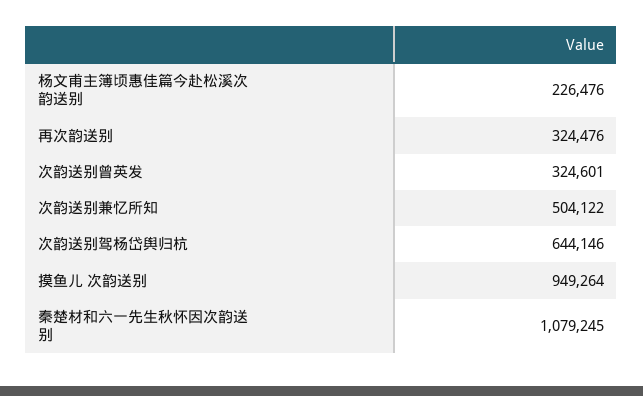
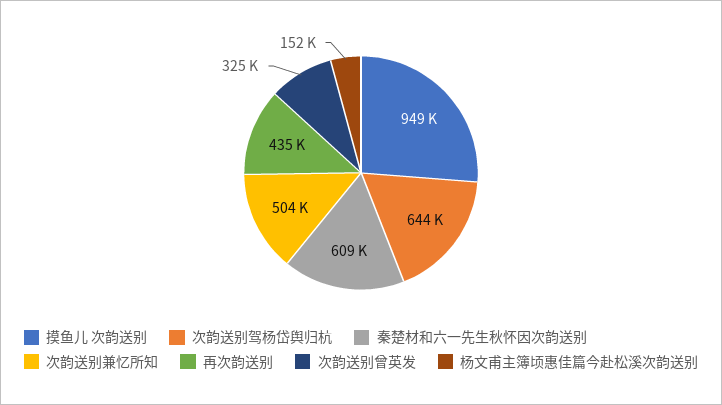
杨文甫主簿顷惠佳篇今赴松溪次韵送别: 226476 -> 152000
再次韵送别: 324476 -> 435000
秦楚材和六一先生秋怀因次韵送别: 1079245 -> 609000

